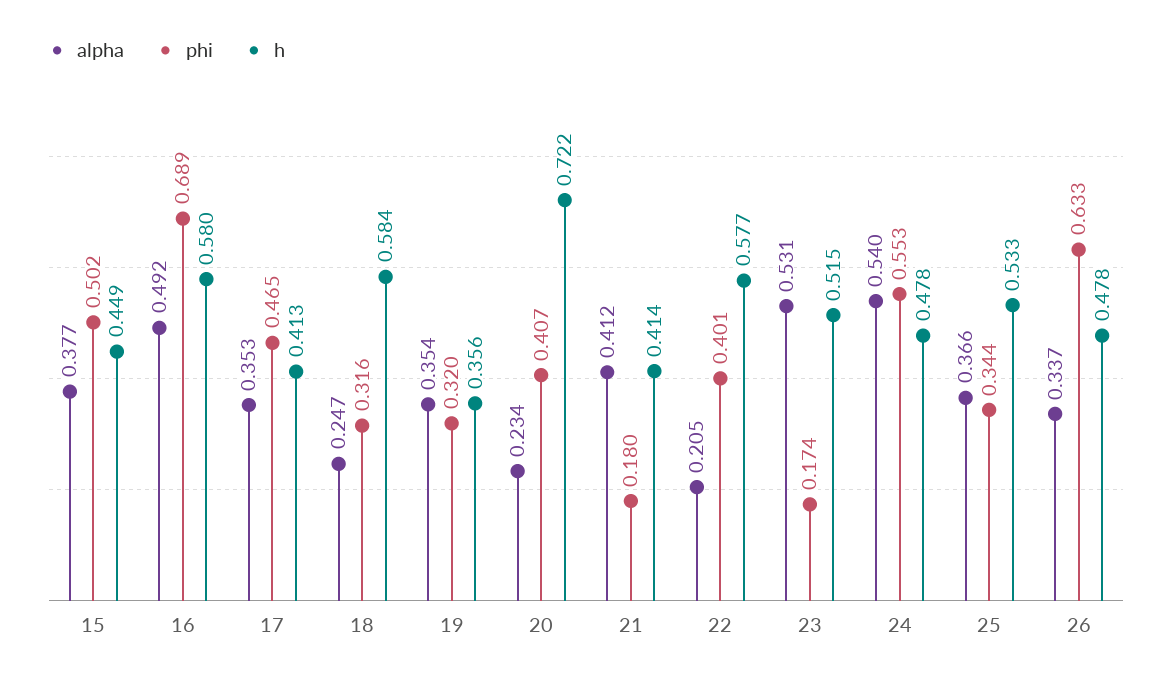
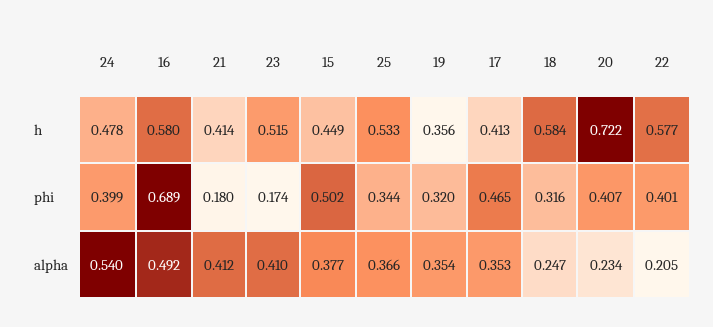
alpha, 23: 0.531 -> 0.41
phi, 24: 0.553 -> 0.399
alpha, 26: 0.337 -> none
phi, 26: 0.633 -> none
h, 26: 0.478 -> none

